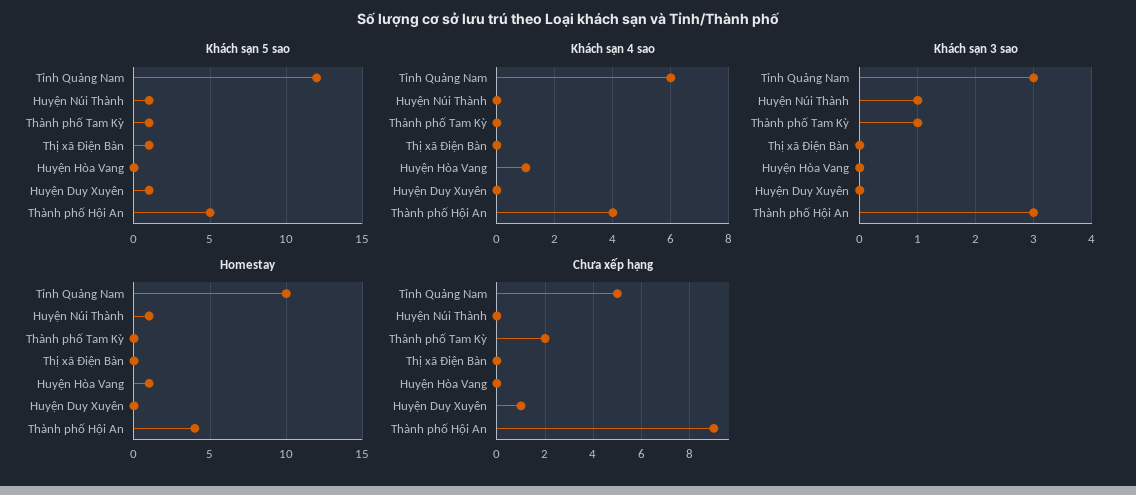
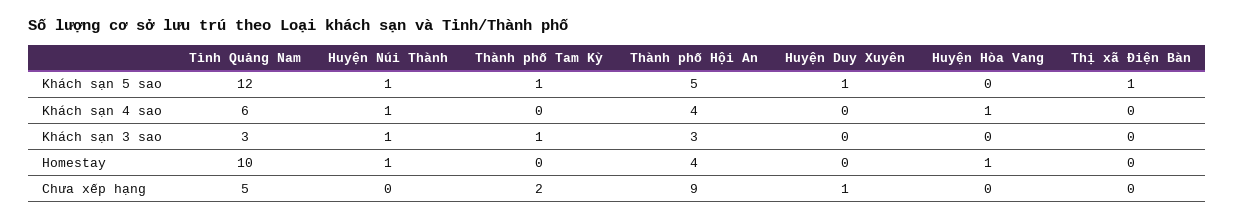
Khách sạn 4 sao, Huyện Núi Thành: 0 -> 1

